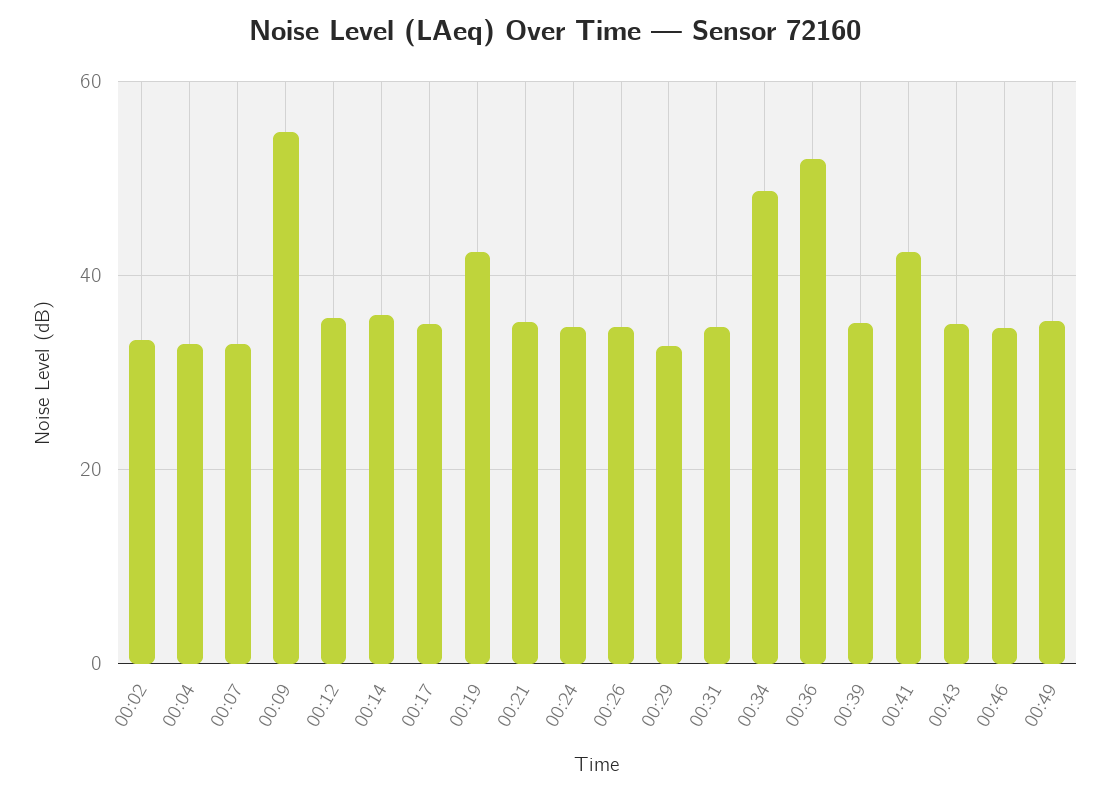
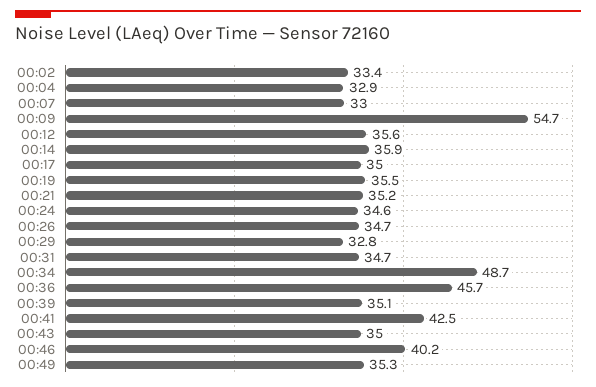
00:19: 42 -> 35.5
00:36: 52 -> 45.7
00:46: 34 -> 40.2

